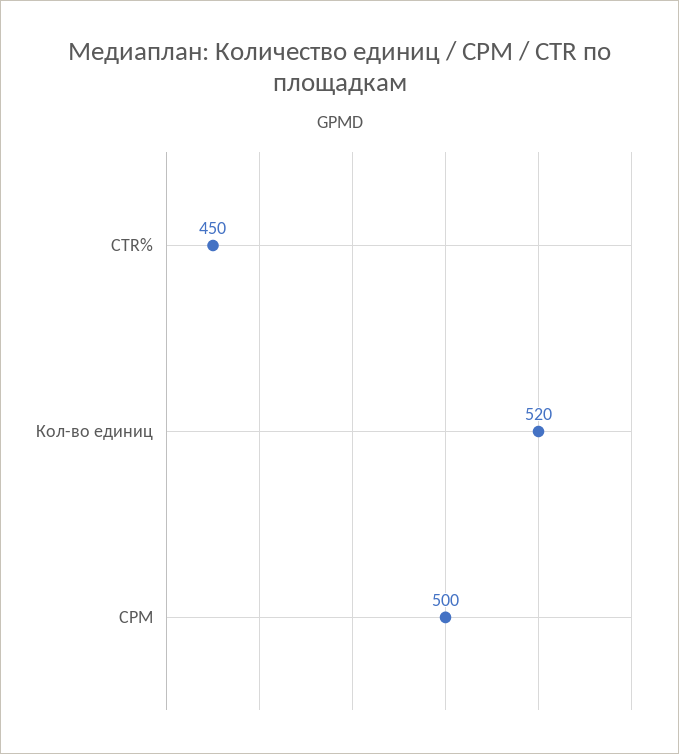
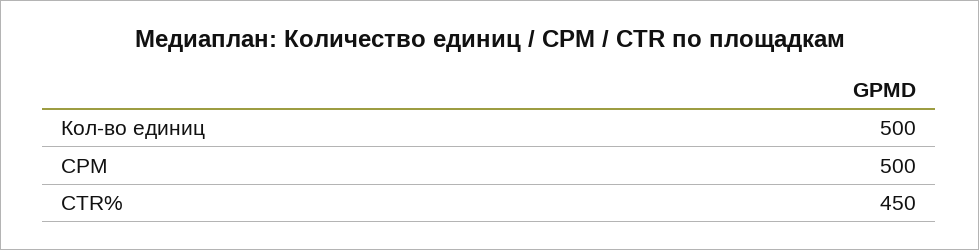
Кол-во единиц: 520 -> 500

